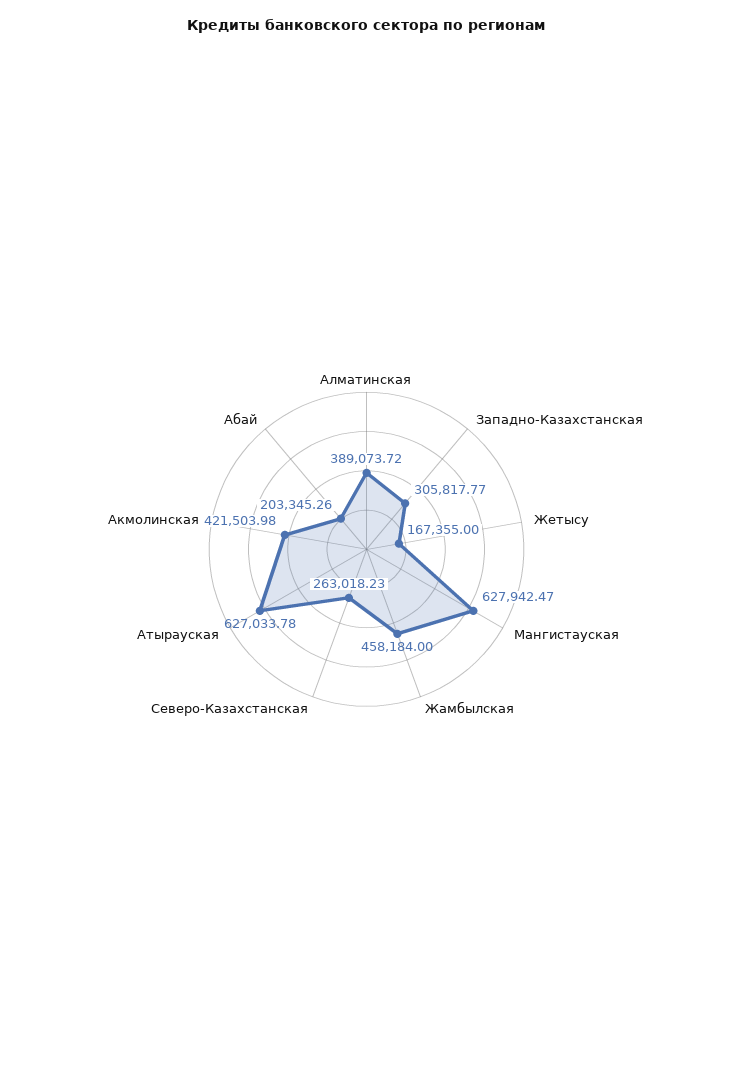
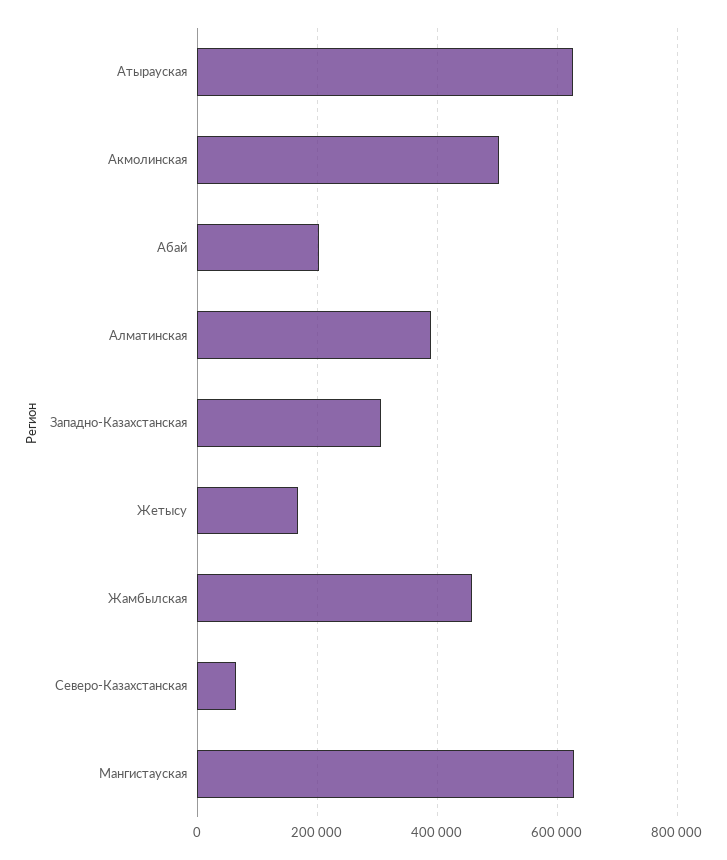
Северо-Казахстанская: 263018.23 -> 60000
Акмолинская: 421503.98 -> 500000

